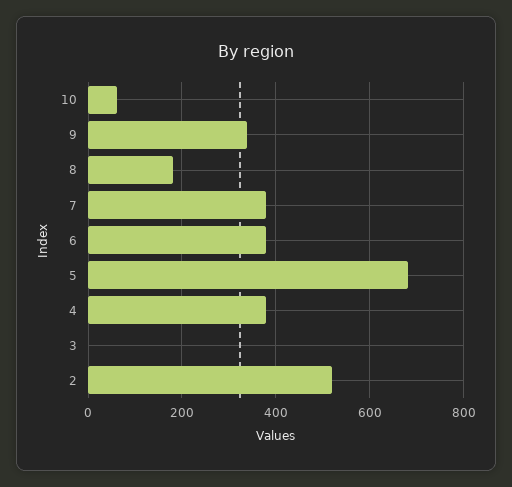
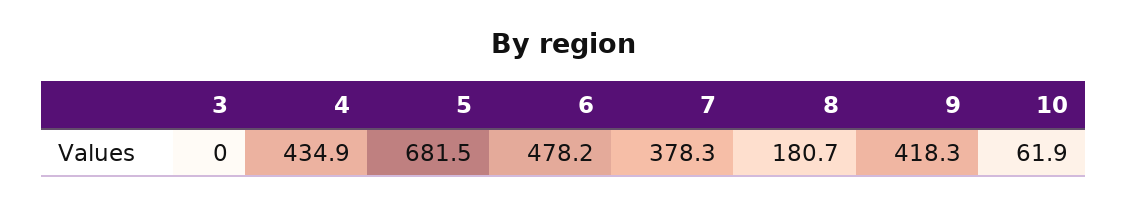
9: 340 -> 418.3
6: 380 -> 478.2
4: 380 -> 434.9
2: 520 -> none

